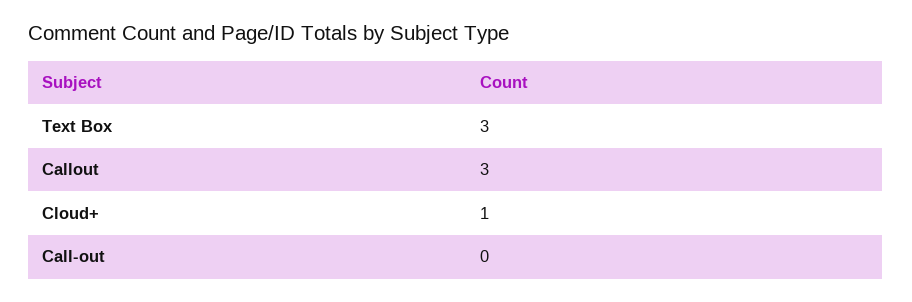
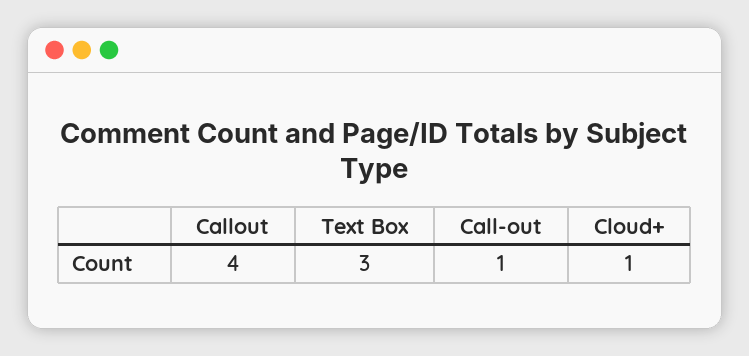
Callout: 3 -> 4
Call-out: 0 -> 1

